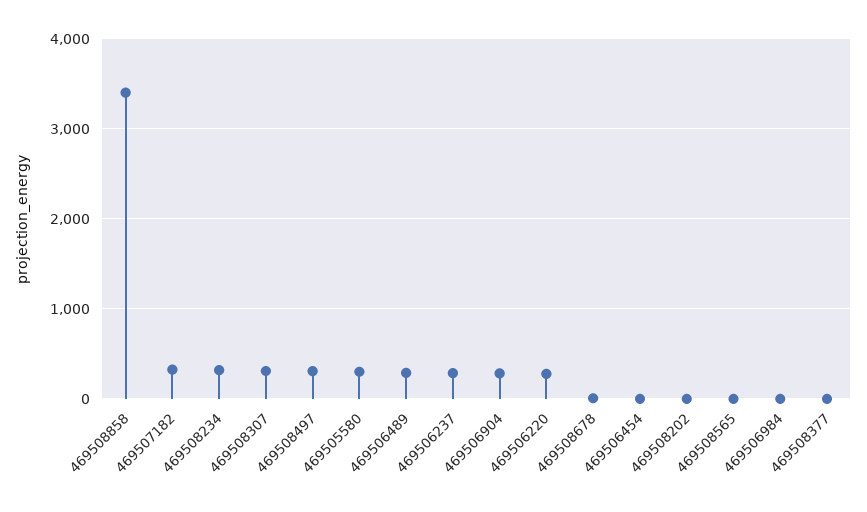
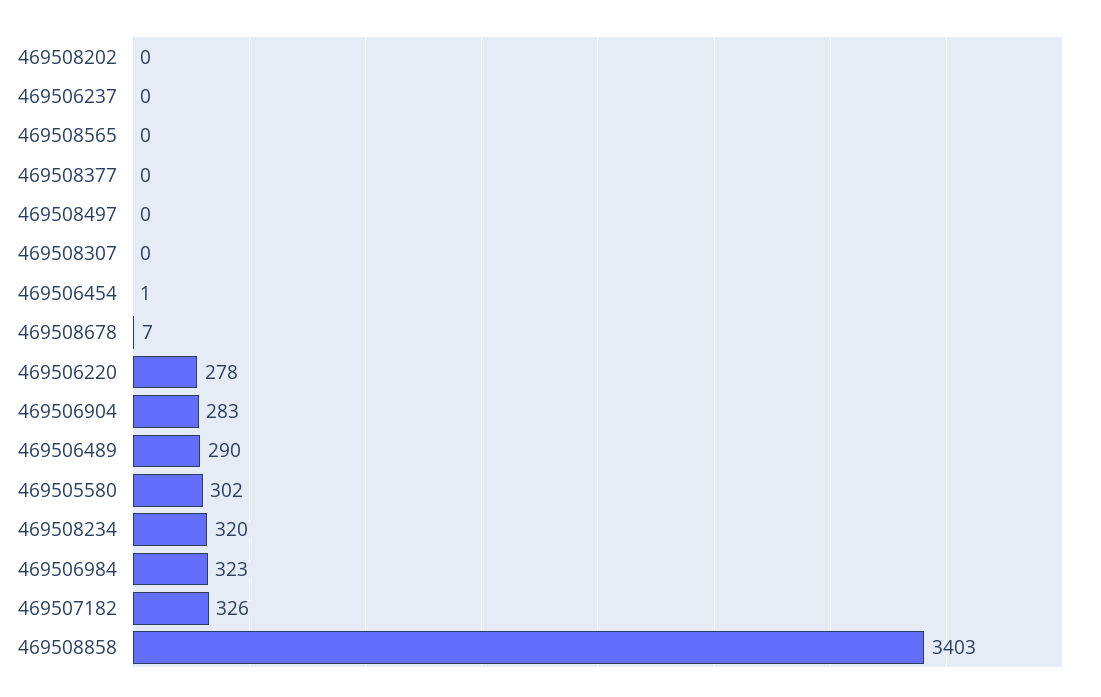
469508307: 300 -> 0
469508497: 300 -> 0
469506237: 300 -> 0
469506984: 0 -> 323

